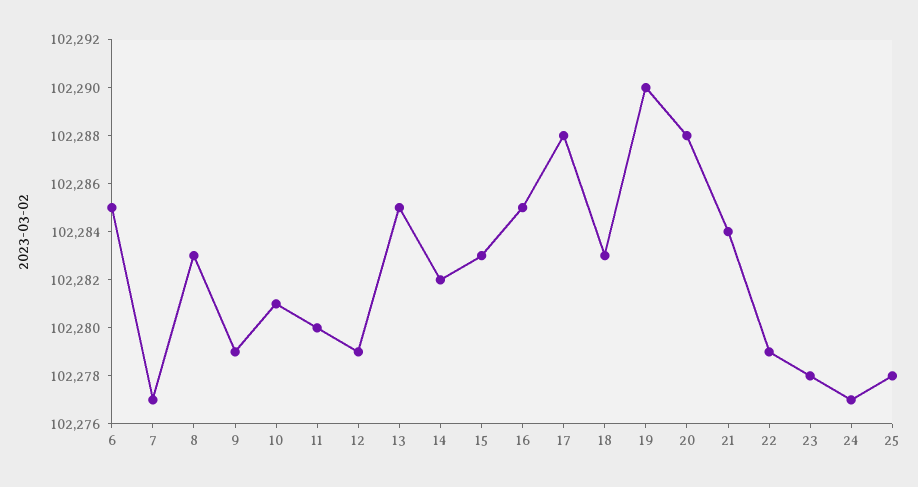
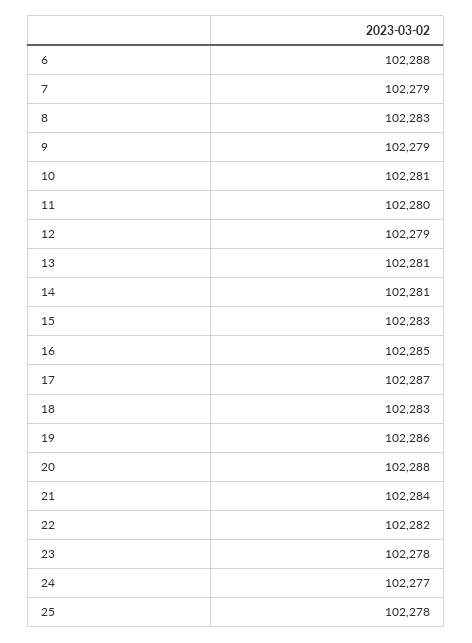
6: 102285 -> 102288
7: 102277 -> 102279
13: 102285 -> 102281
14: 102282 -> 102281
17: 102288 -> 102287
19: 102290 -> 102286
22: 102279 -> 102282

